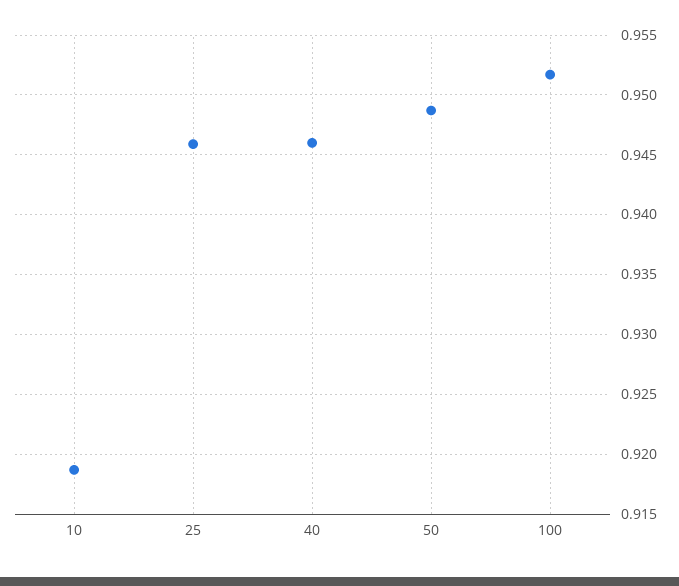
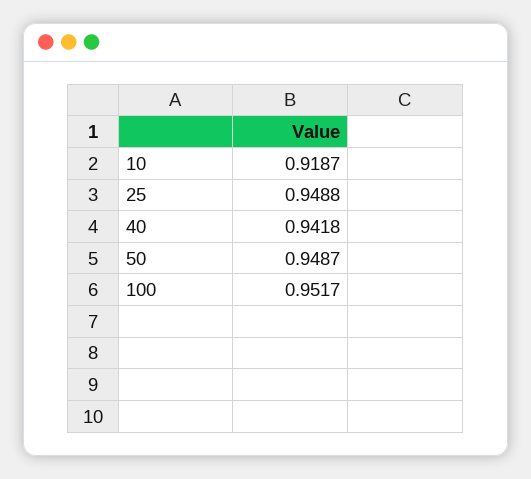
25: 0.946 -> 0.9488
40: 0.946 -> 0.9418

